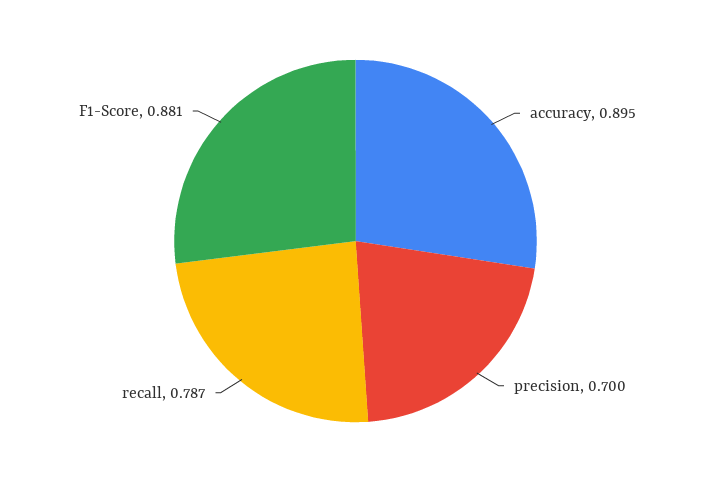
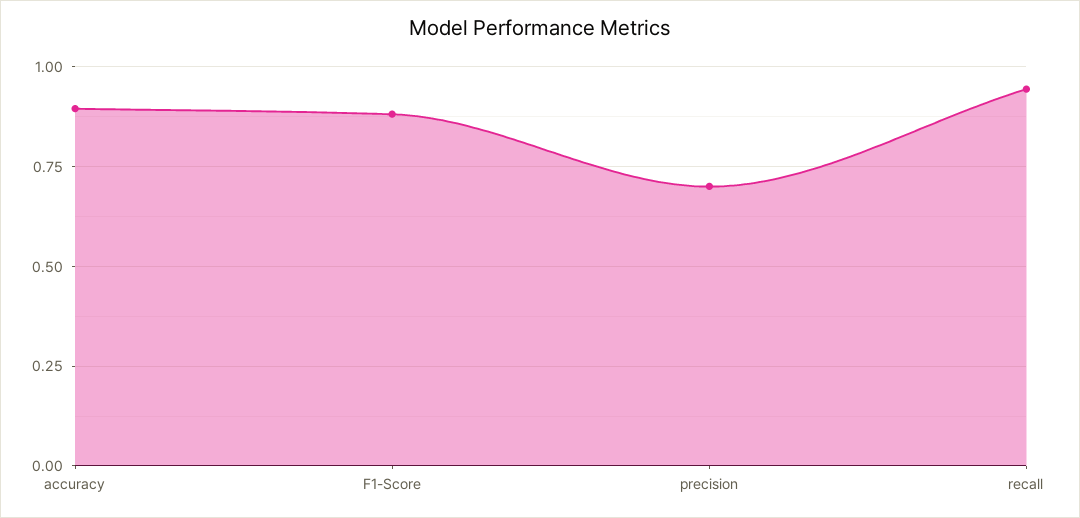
recall: 0.787 -> 0.95

